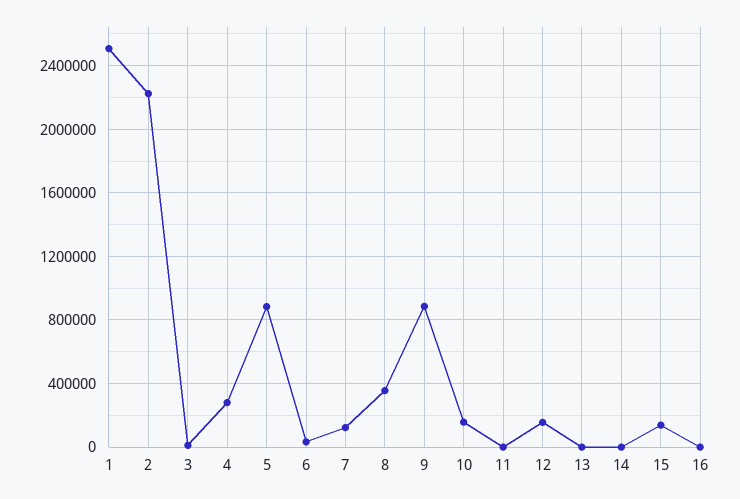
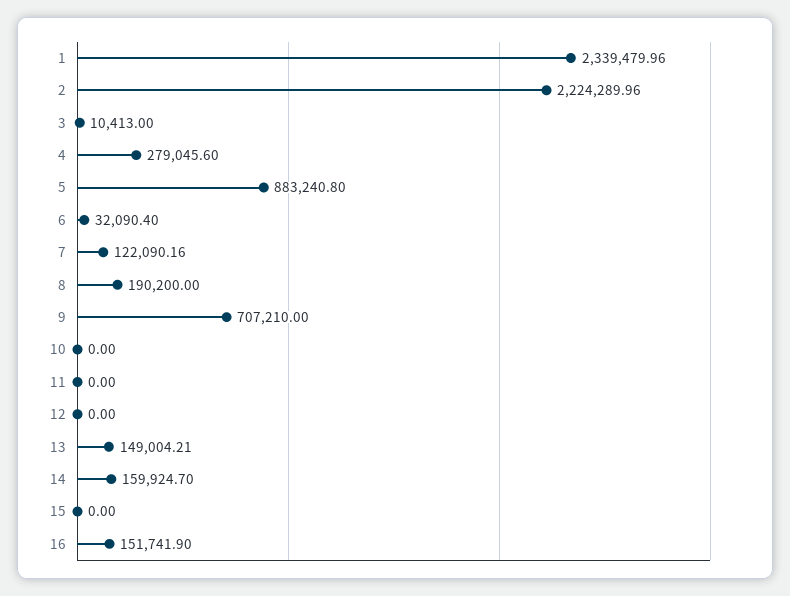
1: 2500000 -> 2339479.96
8: 350000 -> 190200
9: 900000 -> 707210
10: 150000 -> 0
12: 150000 -> 0
13: 0 -> 149004.21
14: 0 -> 159924.7
15: 150000 -> 0
16: 0 -> 151741.9

